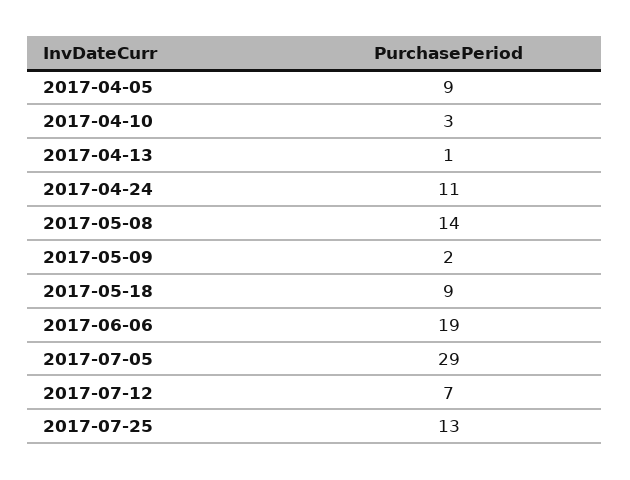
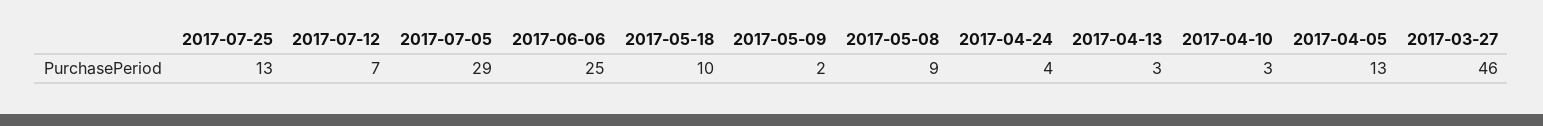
2017-04-05: 9 -> 13
2017-04-13: 1 -> 3
2017-04-24: 11 -> 4
2017-05-08: 14 -> 9
2017-05-18: 9 -> 10
2017-06-06: 19 -> 25
2017-03-27: none -> 46

